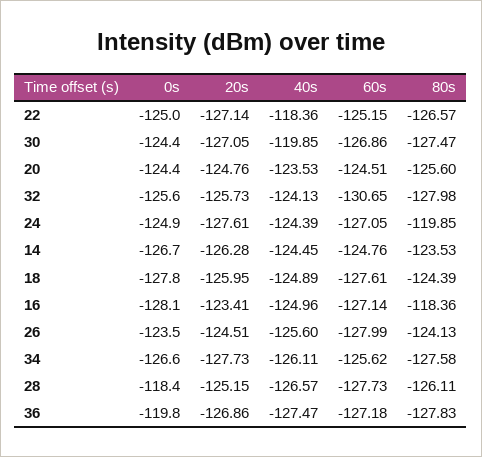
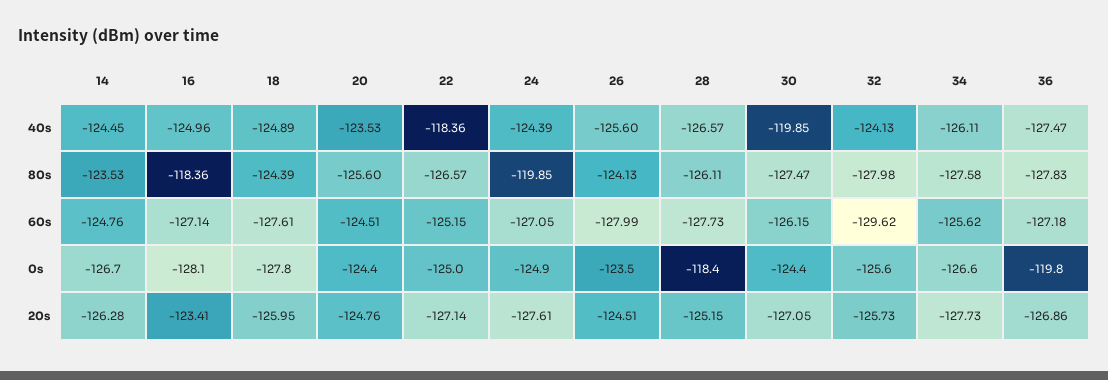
60s, 30: -126.86 -> -126.15
60s, 32: -130.65 -> -129.62

